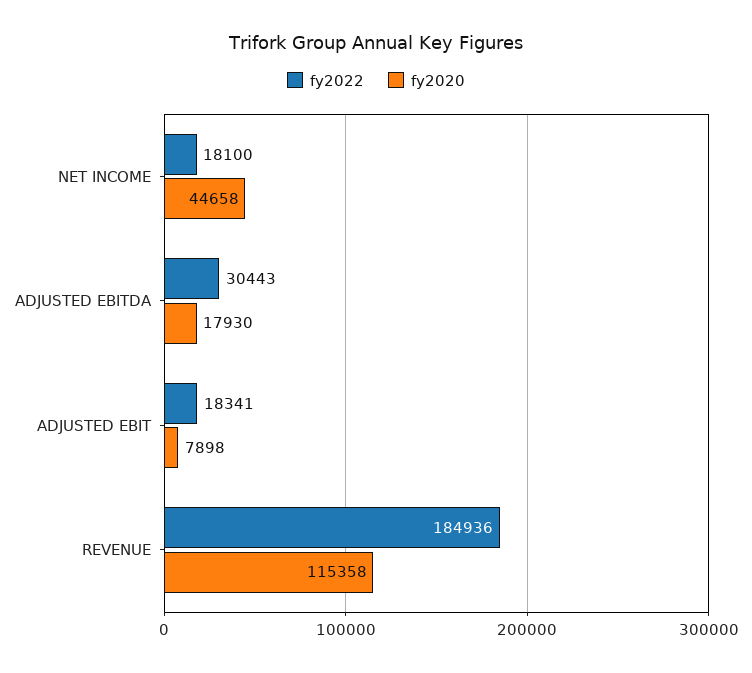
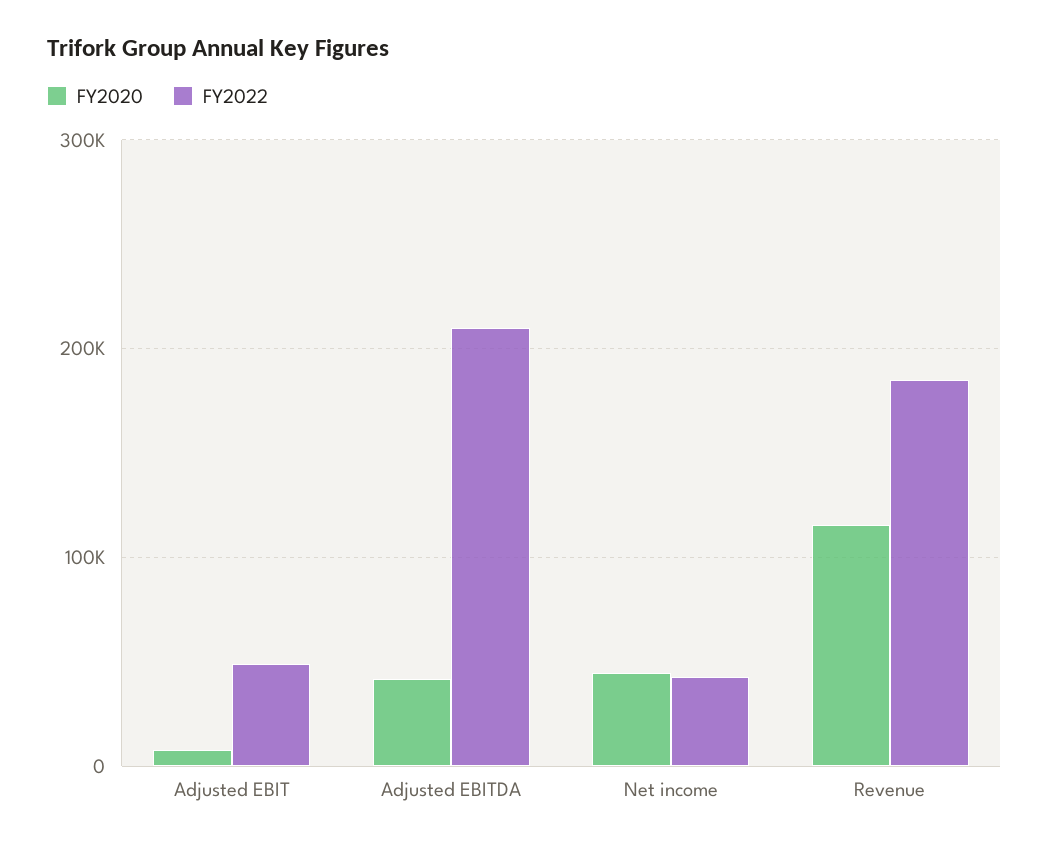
fy2022, NET INCOME: 18100 -> 40000
fy2022, ADJUSTED EBITDA: 30443 -> 210000
fy2020, ADJUSTED EBITDA: 17930 -> 40000
fy2022, ADJUSTED EBIT: 18341 -> 50000

